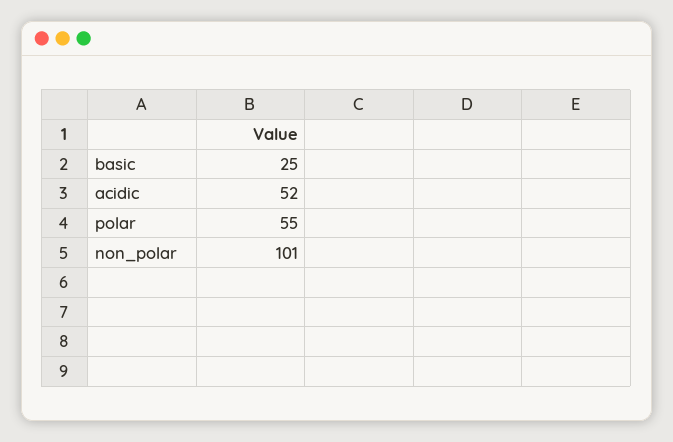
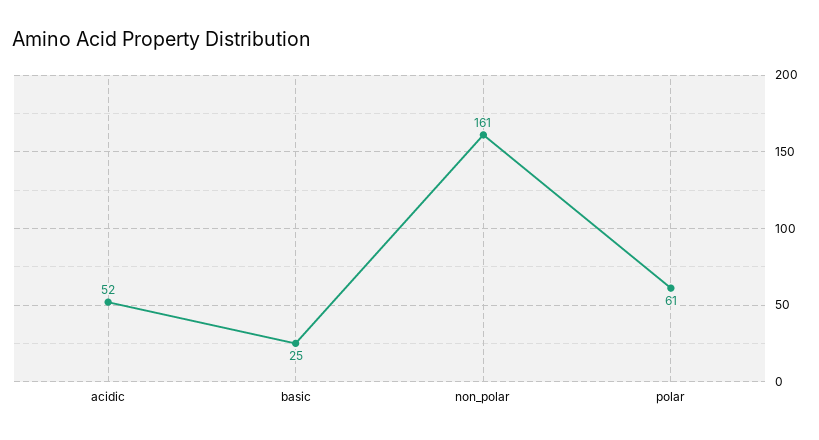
polar: 55 -> 61
non_polar: 101 -> 161

